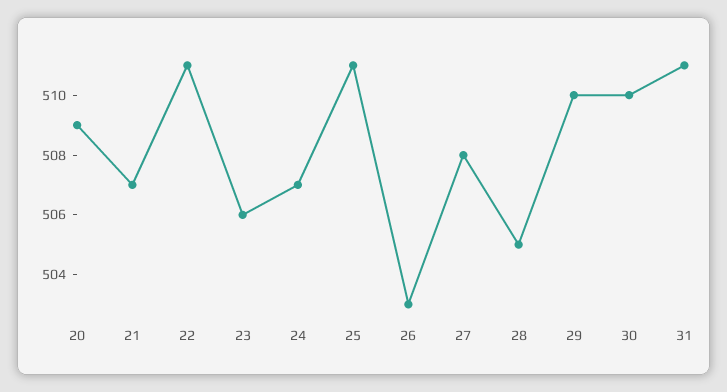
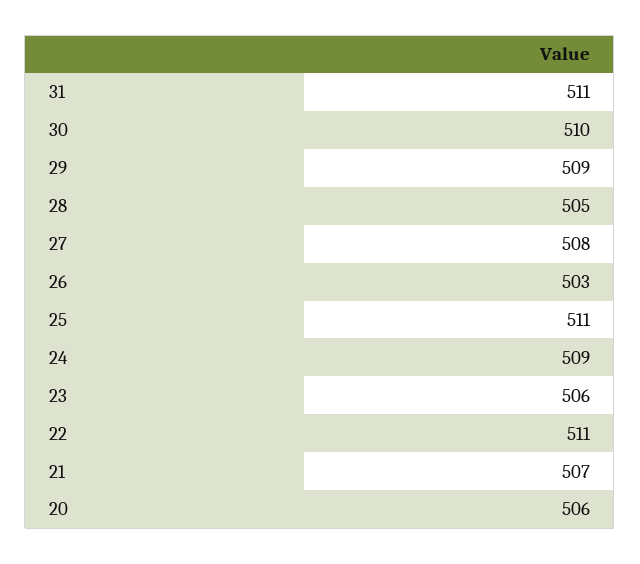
20: 509 -> 506
24: 507 -> 509
29: 510 -> 509

